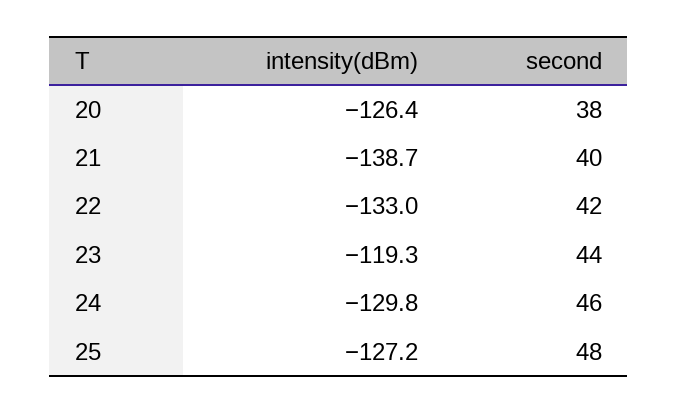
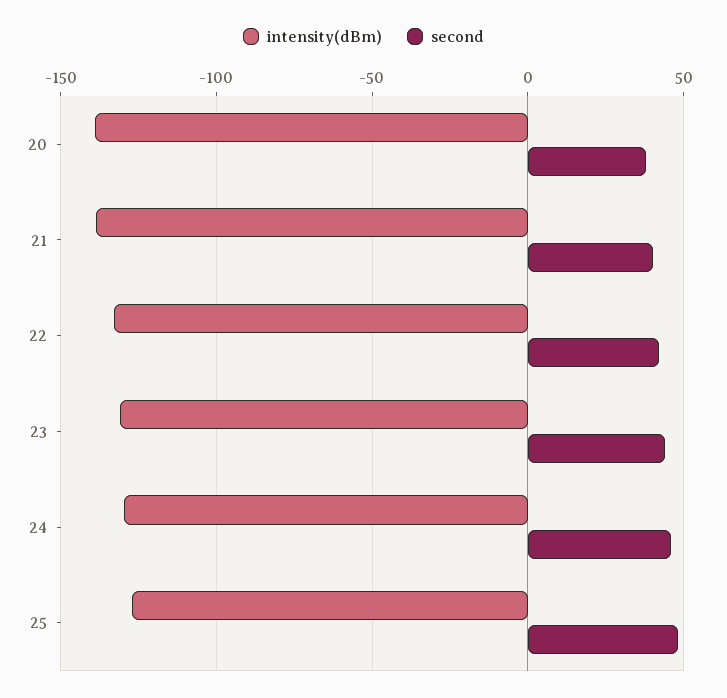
intensity(dBm), 20: -126.4 -> -140
intensity(dBm), 23: -119.3 -> -130

